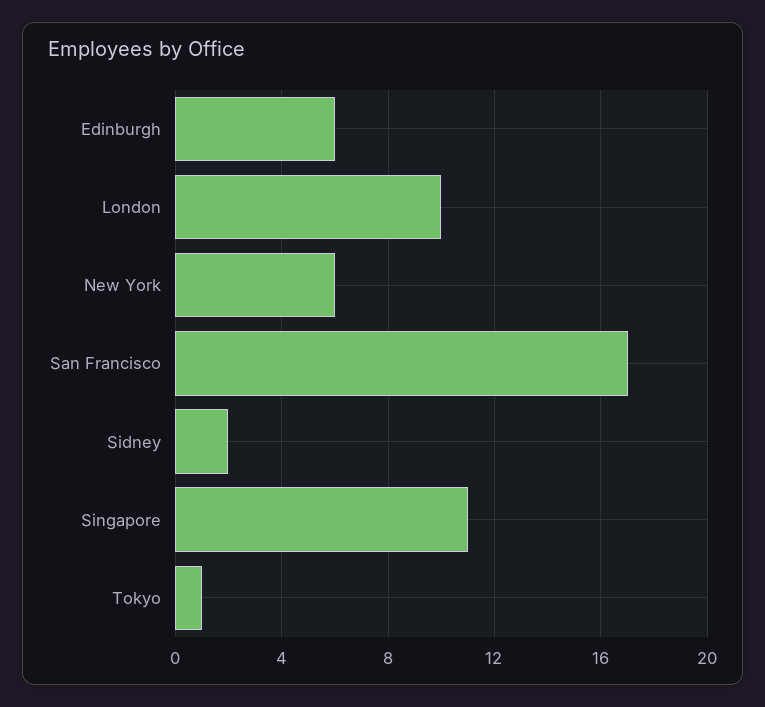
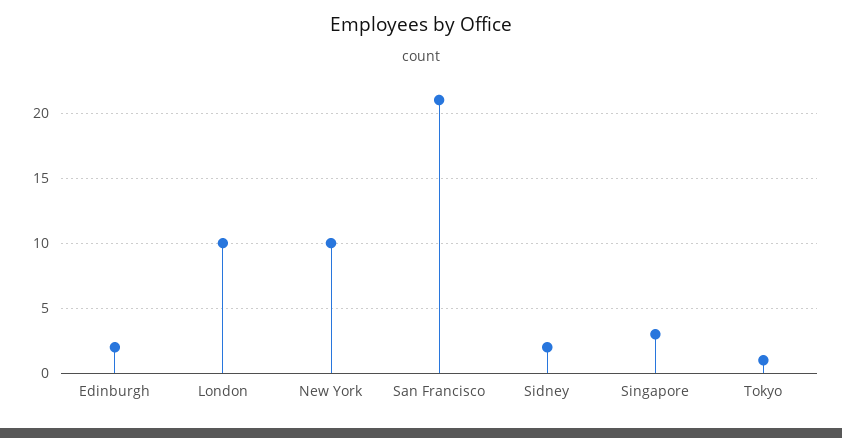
Edinburgh: 6 -> 2
New York: 6 -> 10
San Francisco: 17 -> 21
Singapore: 11 -> 3

